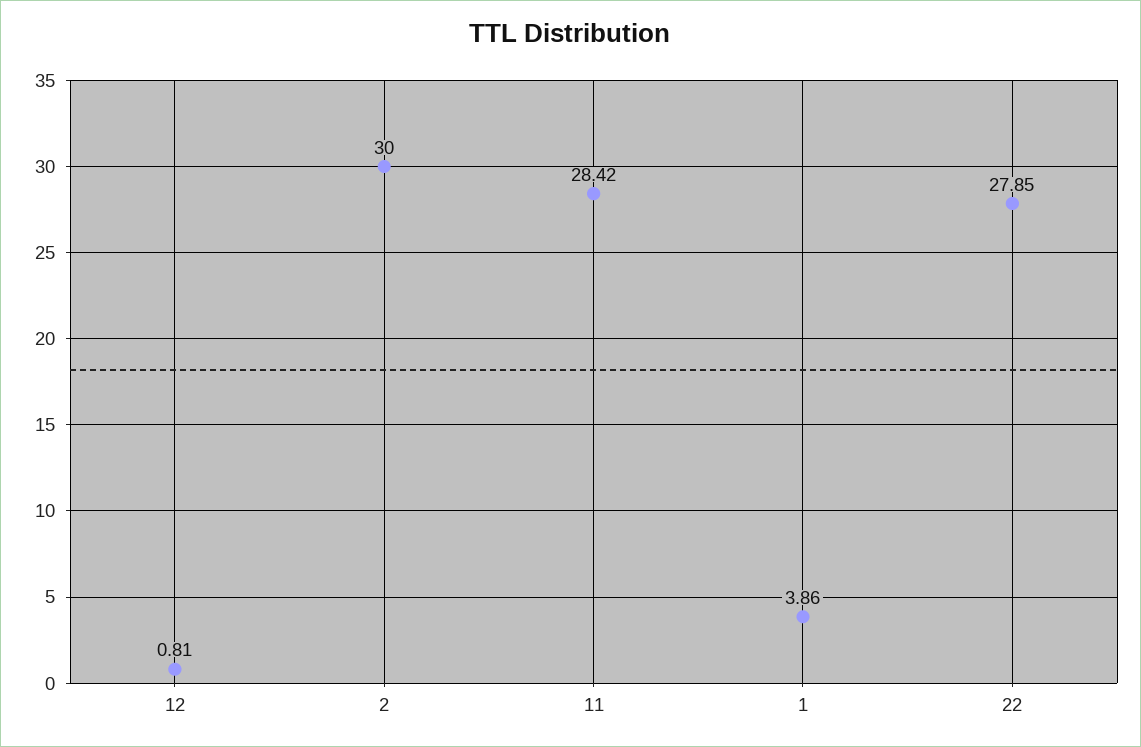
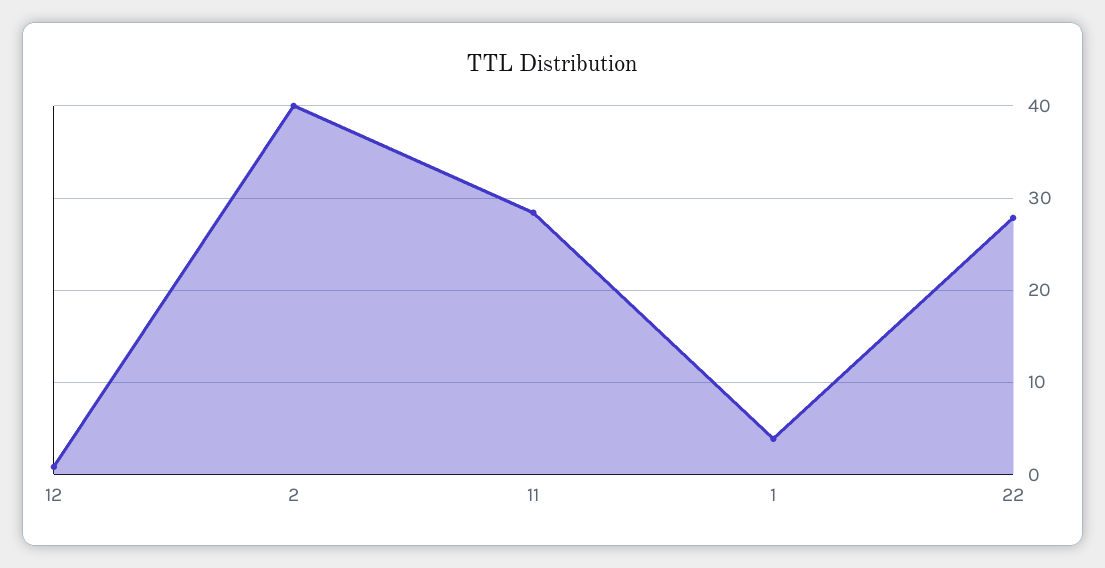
2: 30 -> 40

